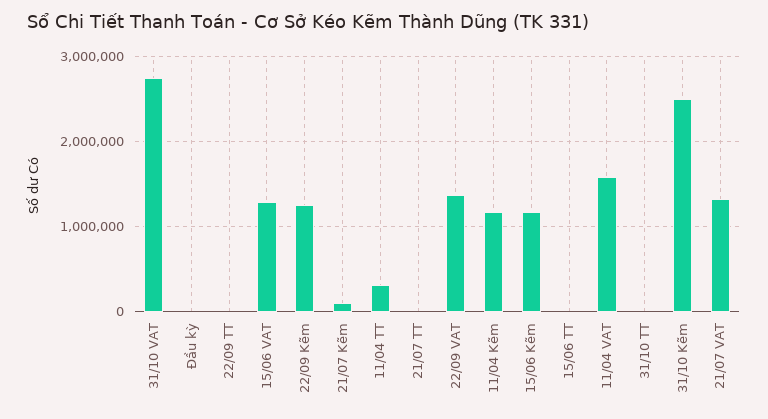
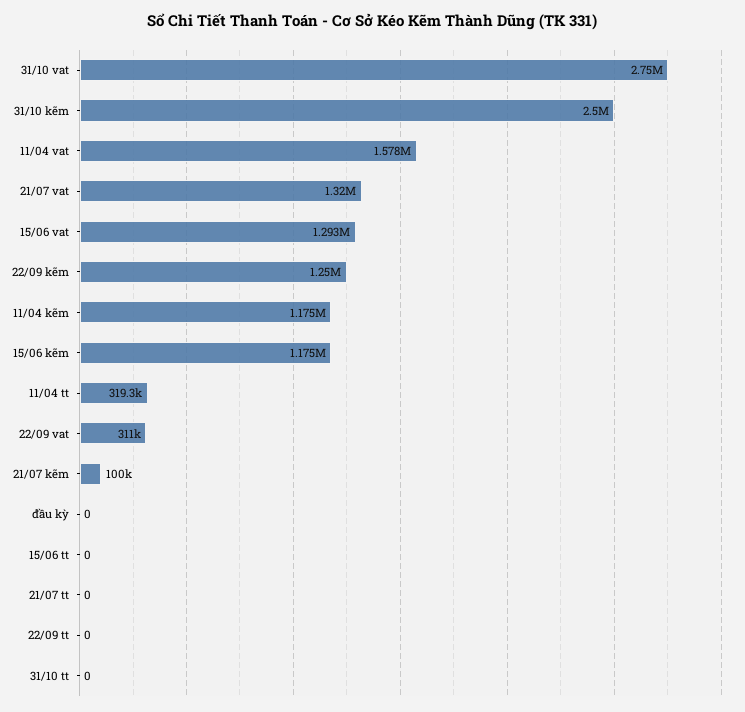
22/09 VAT: 1400000 -> 311000

